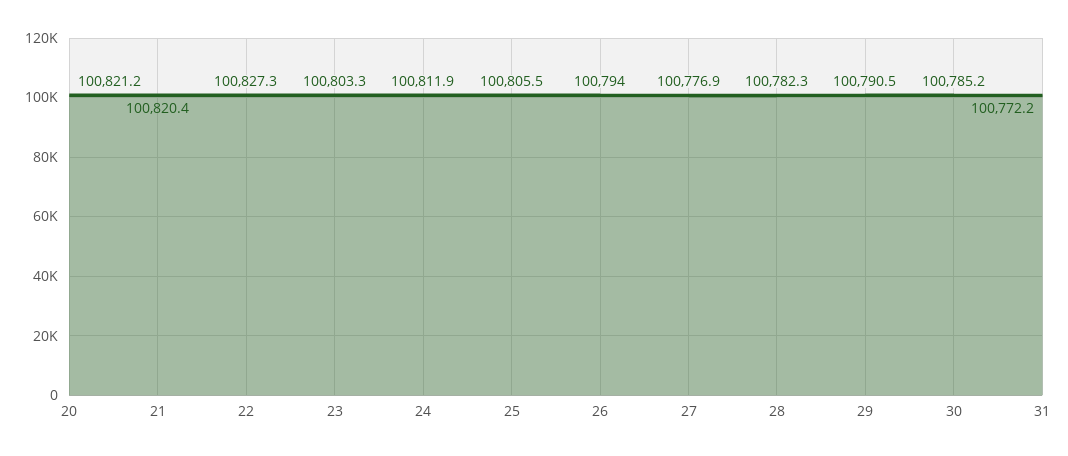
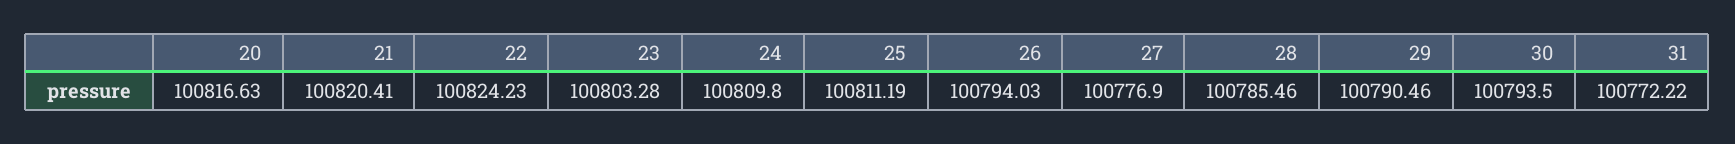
20: 100821.2 -> 100816.63
22: 100827.3 -> 100824.23
24: 100811.9 -> 100809.8
25: 100805.5 -> 100811.19
28: 100782.3 -> 100785.46
30: 100785.2 -> 100793.5

